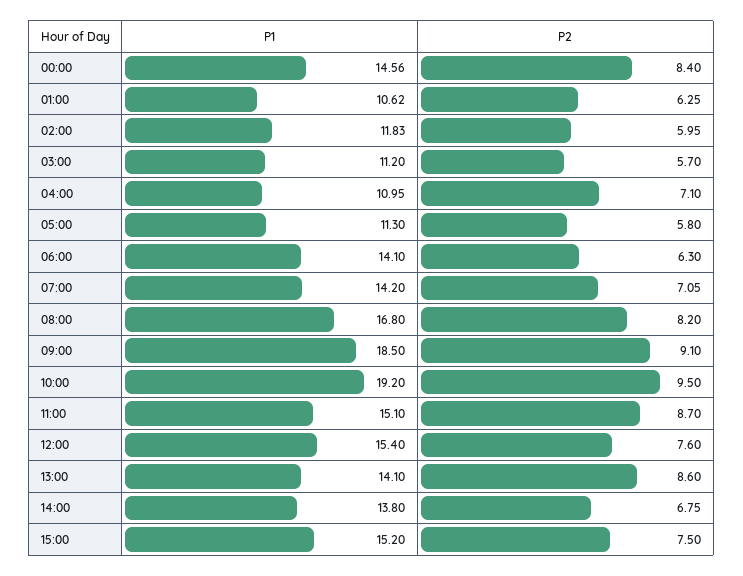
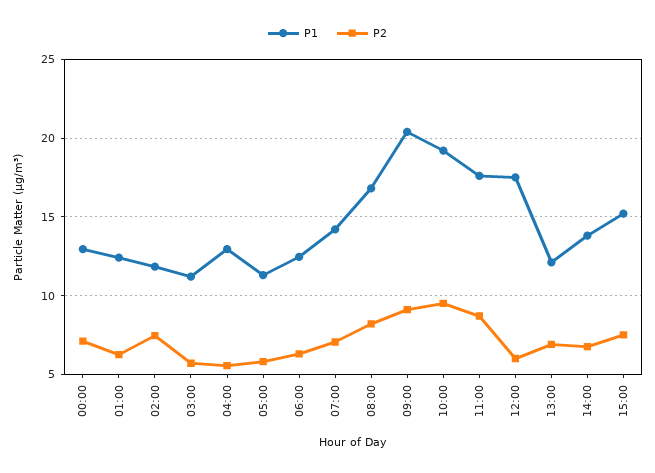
P1, 00:00: 14.56 -> 13
P2, 00:00: 8.4 -> 7
P1, 01:00: 10.62 -> 12.5
P2, 02:00: 5.95 -> 7.5
P1, 04:00: 10.95 -> 13
P2, 04:00: 7.1 -> 5.5
P1, 06:00: 14.1 -> 12.5
P1, 09:00: 18.5 -> 20.5
P1, 11:00: 15.1 -> 17.5
P1, 12:00: 15.4 -> 17.5
P2, 12:00: 7.6 -> 6
P1, 13:00: 14.1 -> 12
P2, 13:00: 8.6 -> 7

